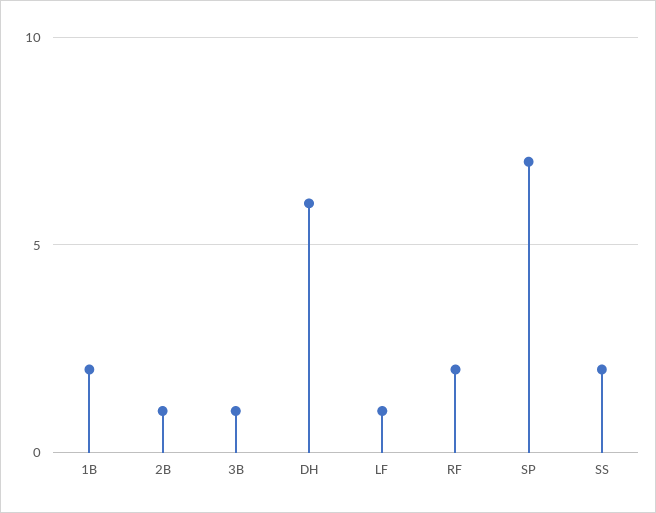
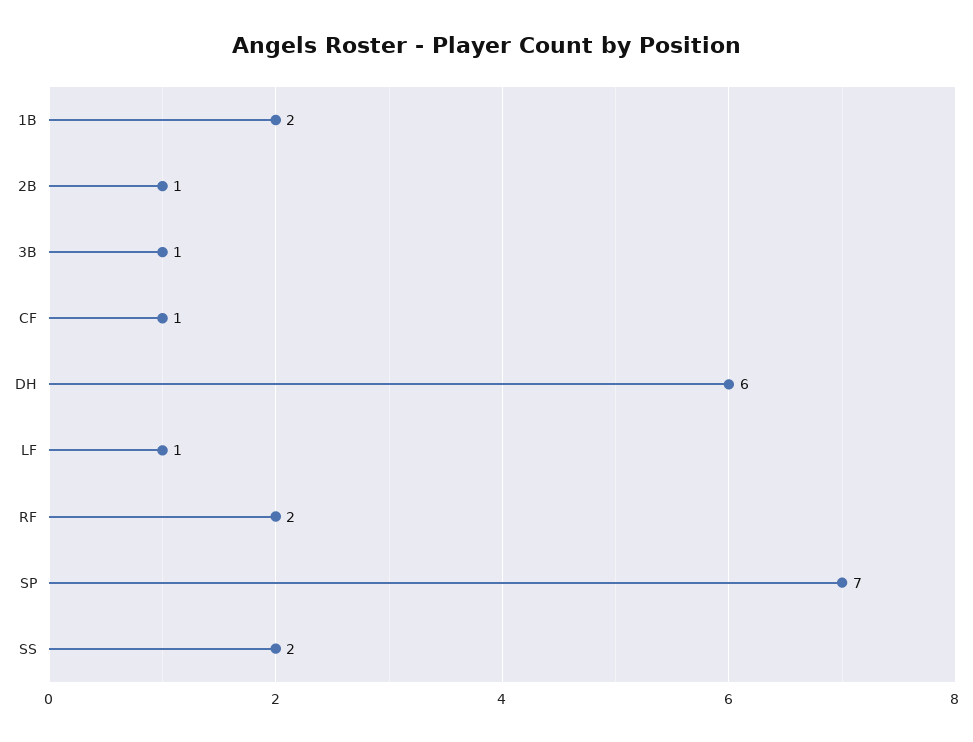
CF: none -> 1

